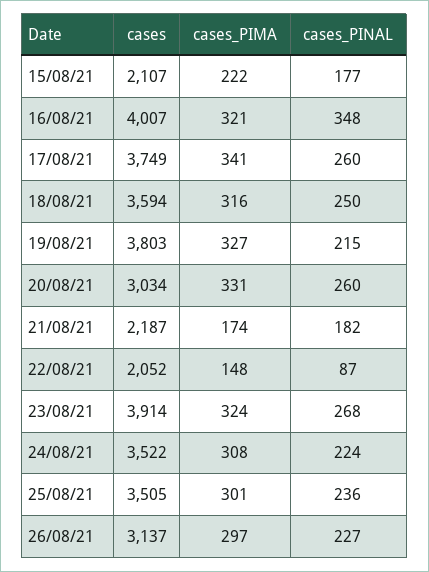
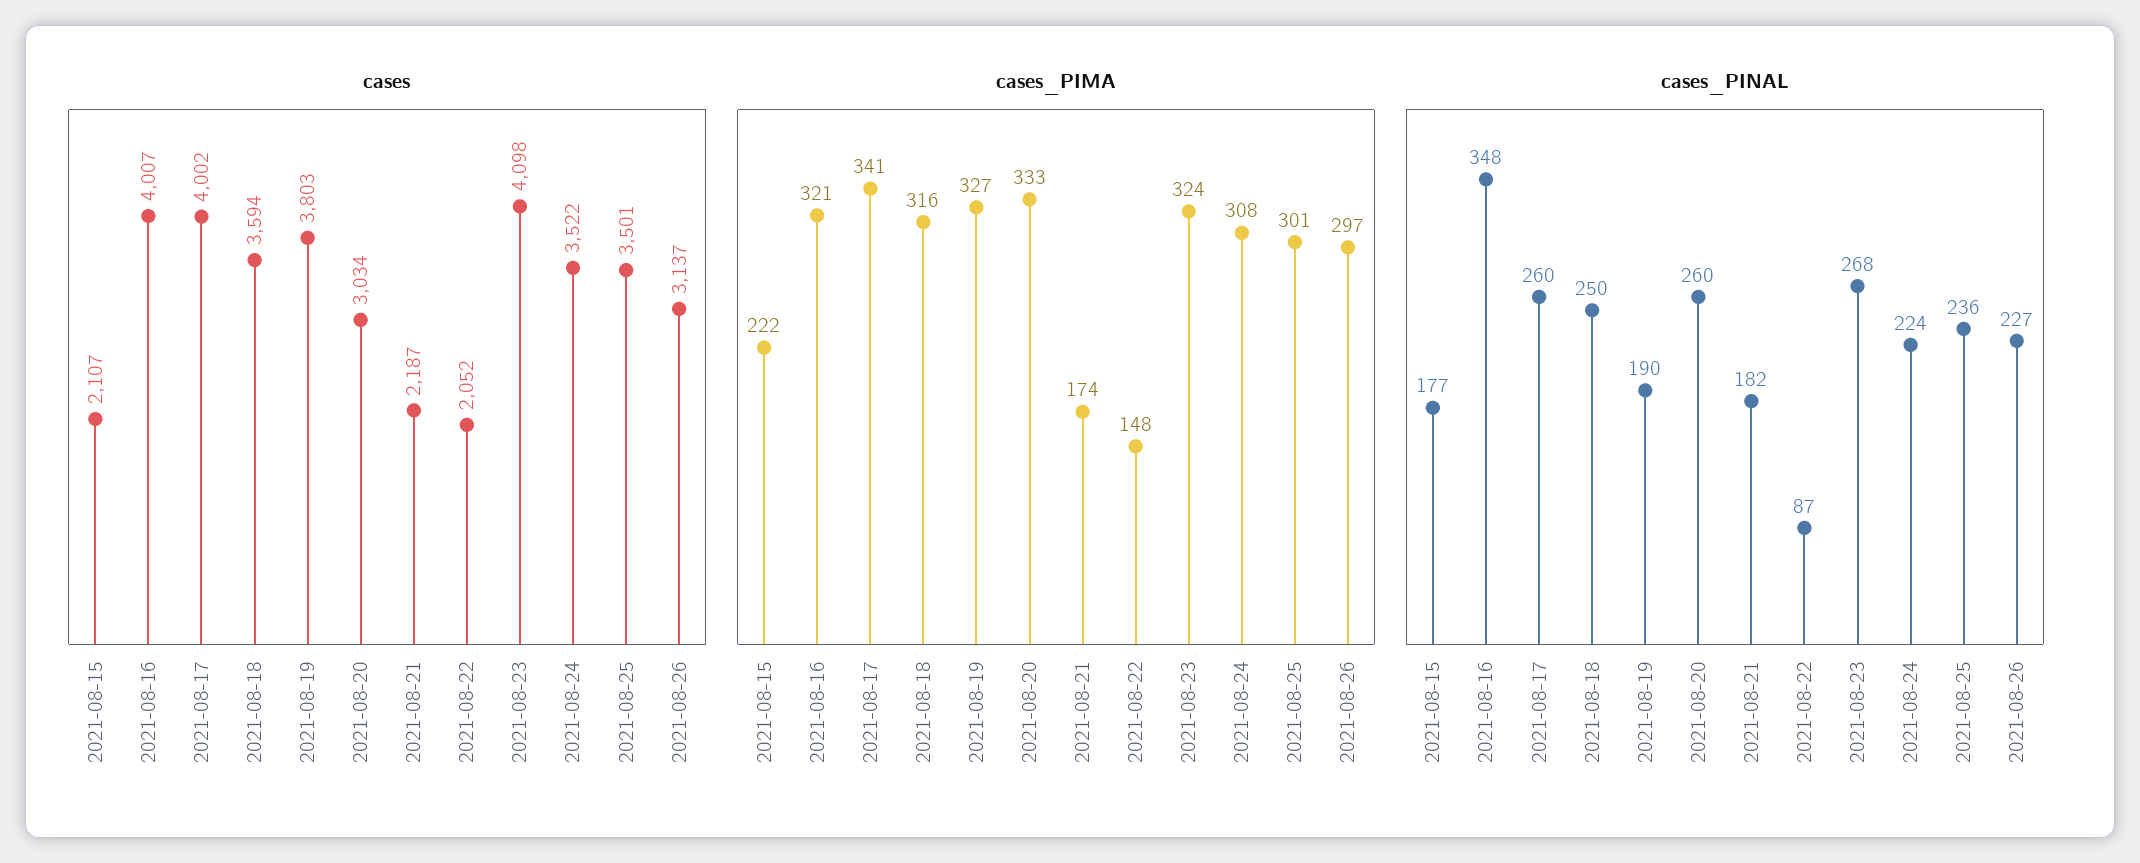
cases, 17/08/21: 3749 -> 4002
cases_PINAL, 19/08/21: 215 -> 190
cases_PIMA, 20/08/21: 331 -> 333
cases, 23/08/21: 3914 -> 4098
cases, 25/08/21: 3505 -> 3501

